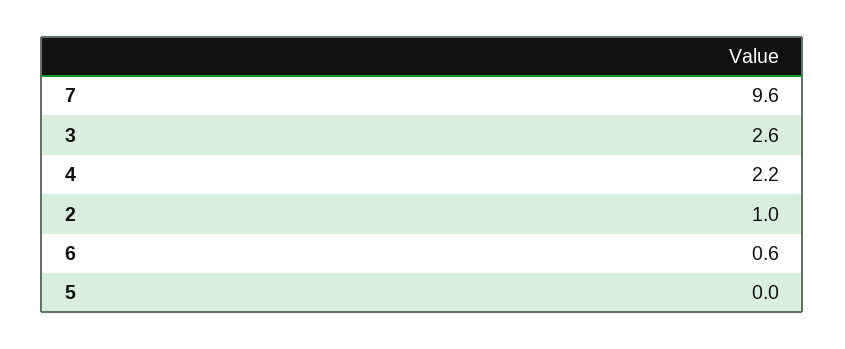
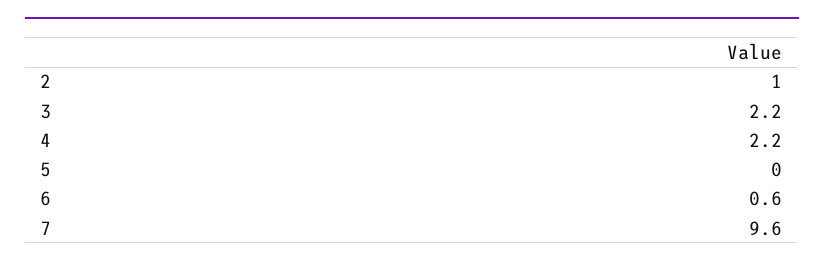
3: 2.6 -> 2.2

